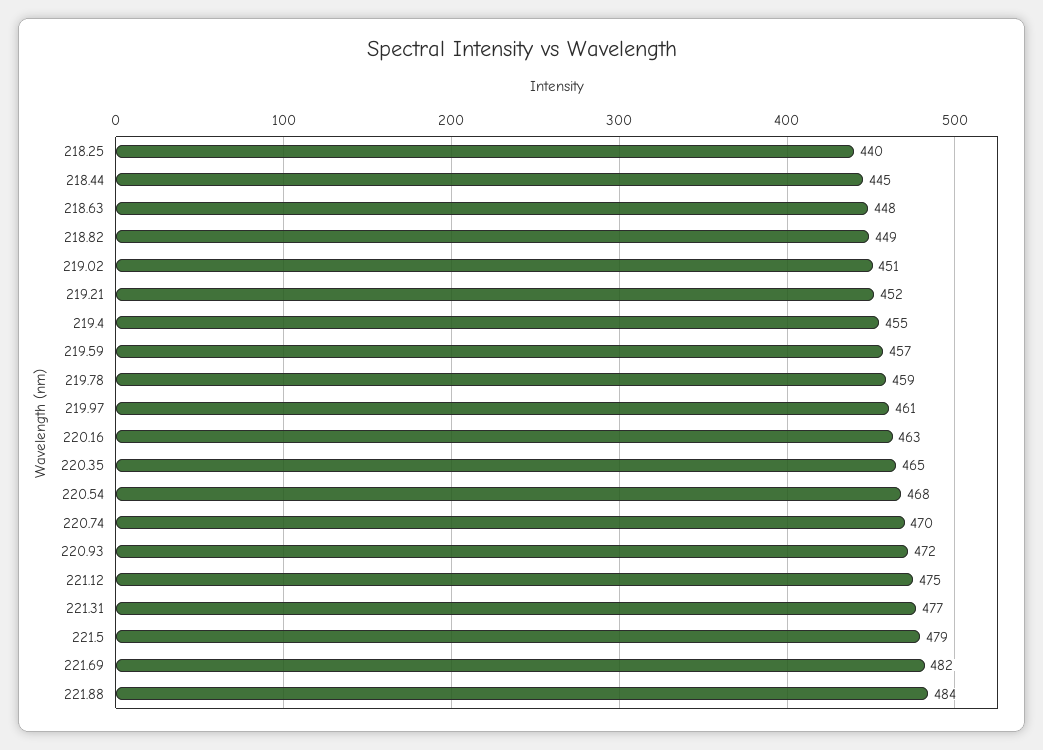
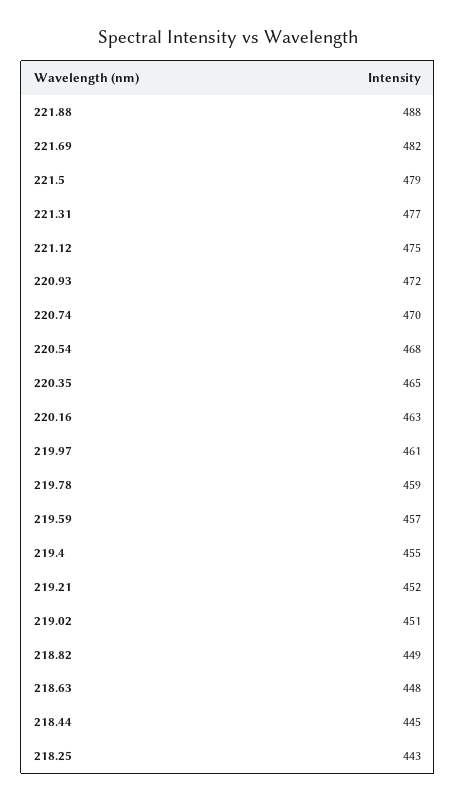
218.25: 440 -> 443
221.88: 484 -> 488

